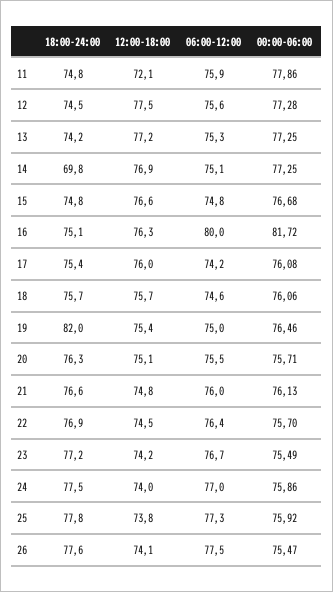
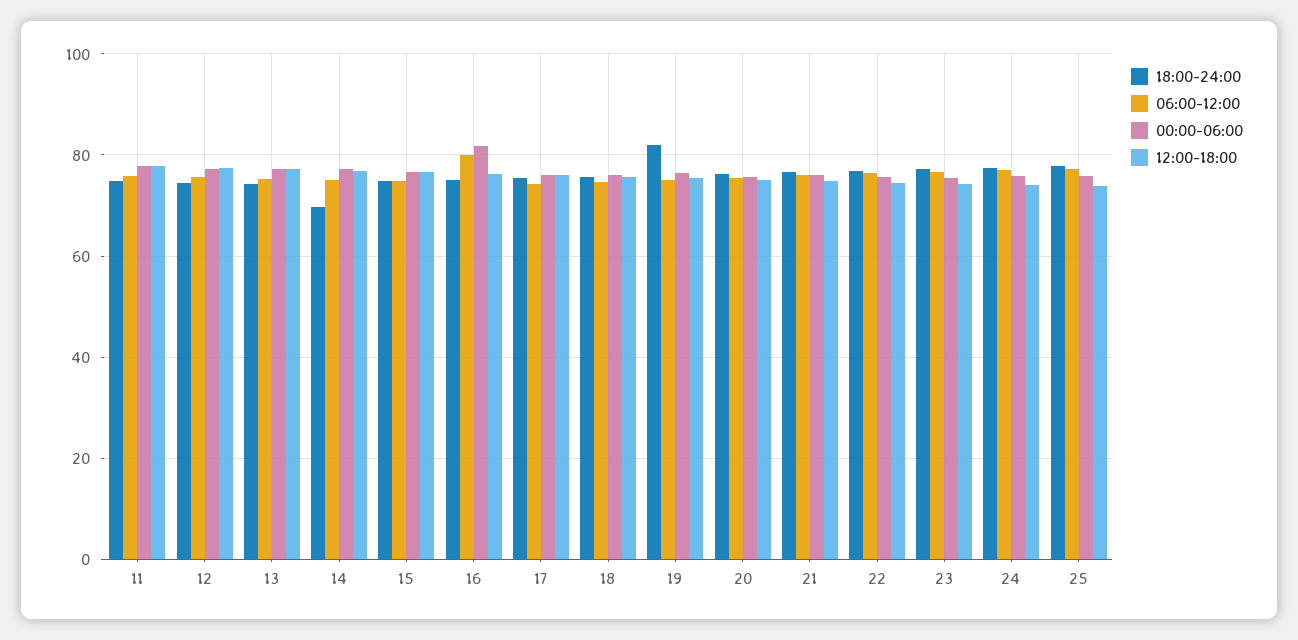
12:00-18:00, 11: 72.1 -> 78
18:00-24:00, 26: 77.6 -> none
12:00-18:00, 26: 74.1 -> none
06:00-12:00, 26: 77.5 -> none
00:00-06:00, 26: 75.47 -> none

